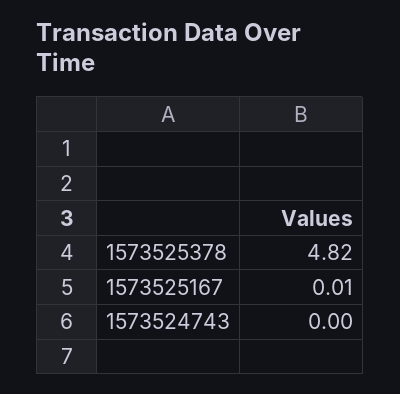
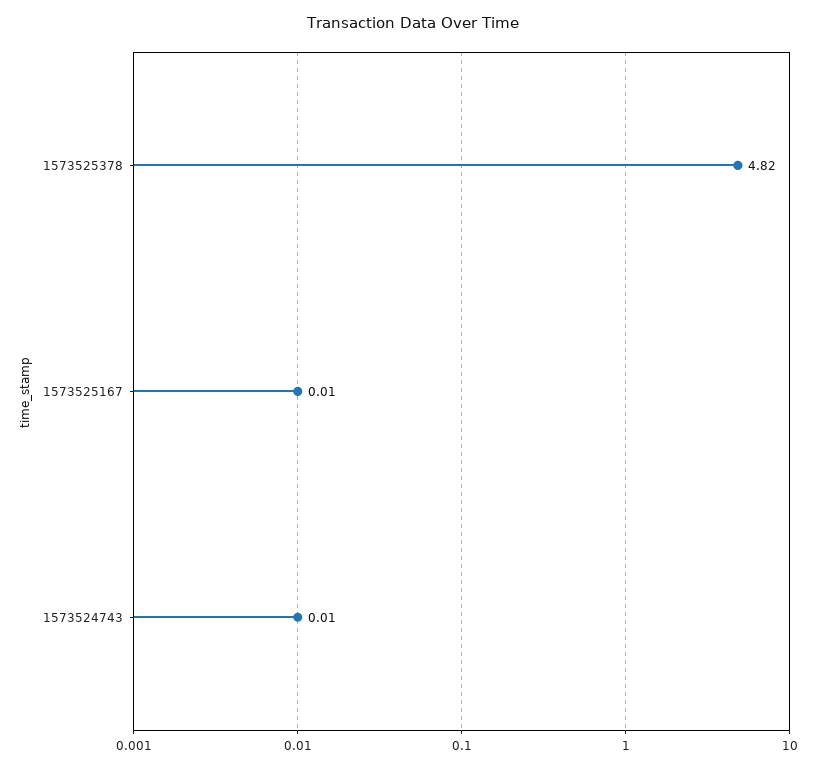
1573524743: 0 -> 0.01

